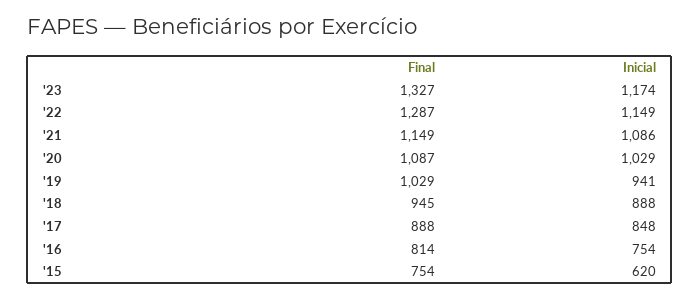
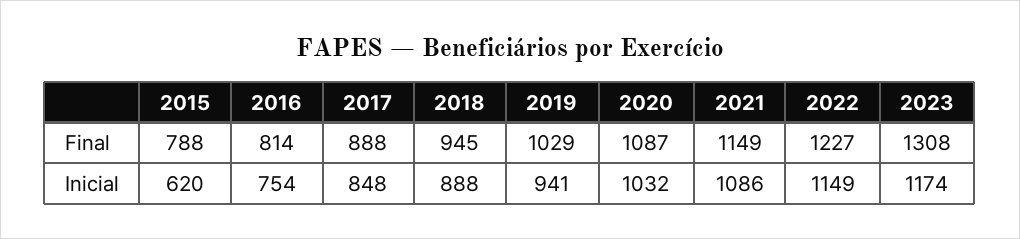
Final, '23: 1327 -> 1308
Final, '22: 1287 -> 1227
Inicial, '20: 1029 -> 1032
Final, '15: 754 -> 788

